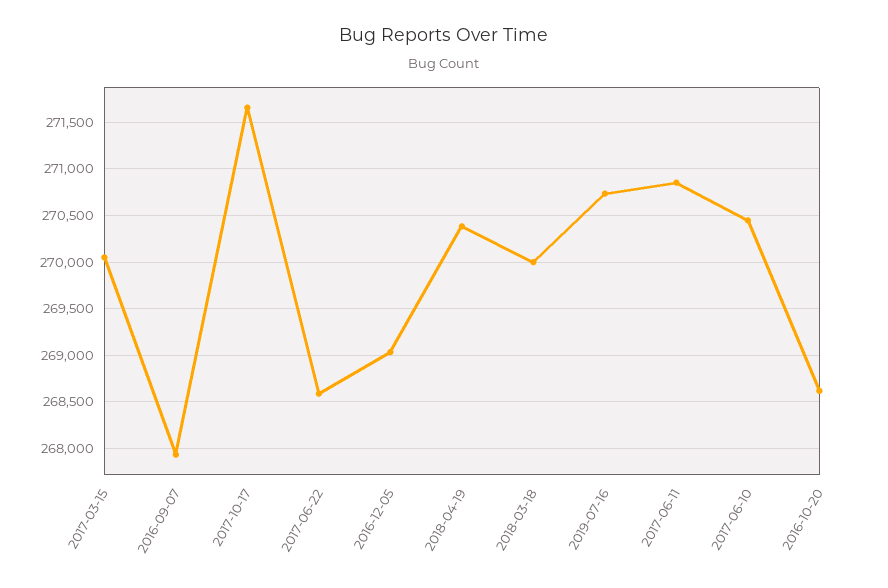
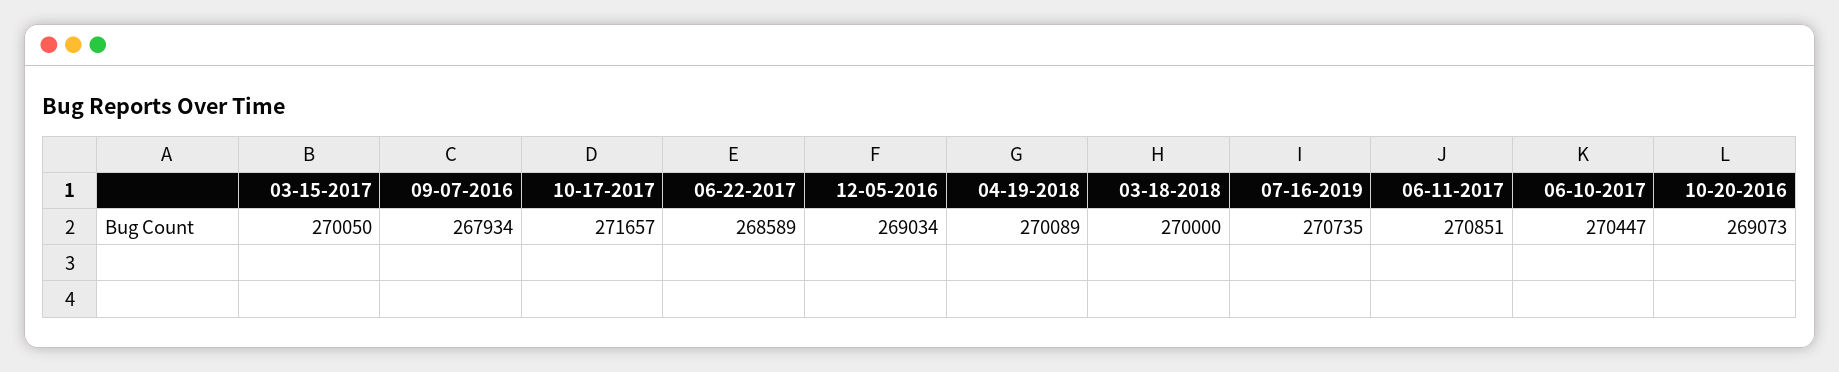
2018-04-19: 270400 -> 270089
2016-10-20: 268600 -> 269073

